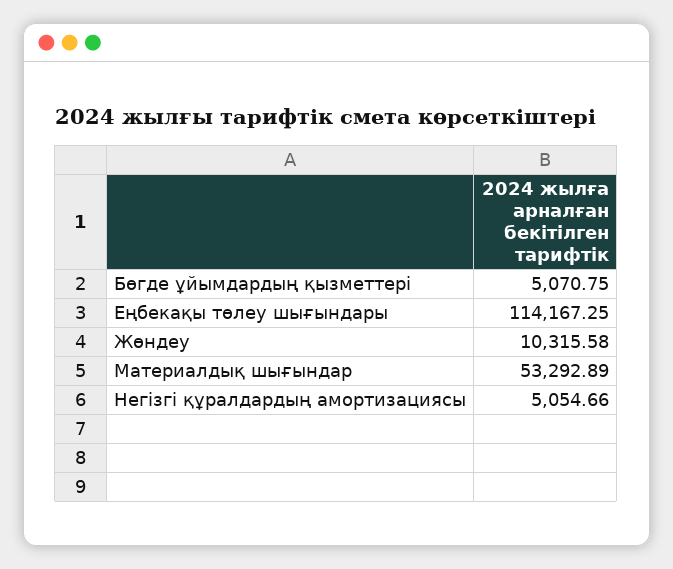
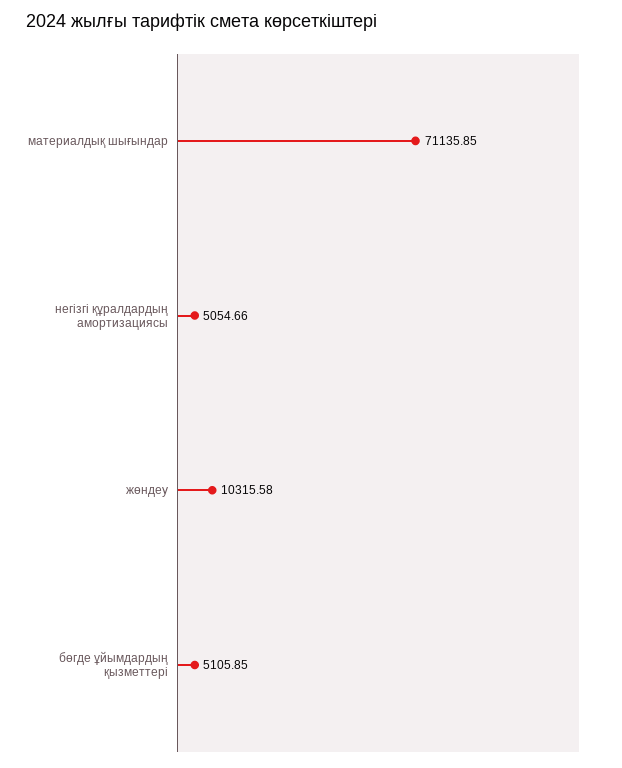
Бөгде ұйымдардың қызметтері: 5070.75 -> 5105.85
Еңбекақы төлеу шығындары: 114167.25 -> none
Материалдық шығындар: 53292.89 -> 71135.85

